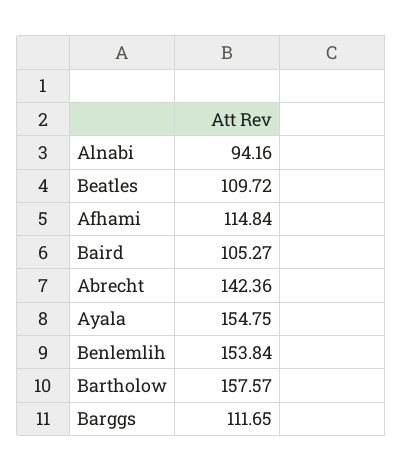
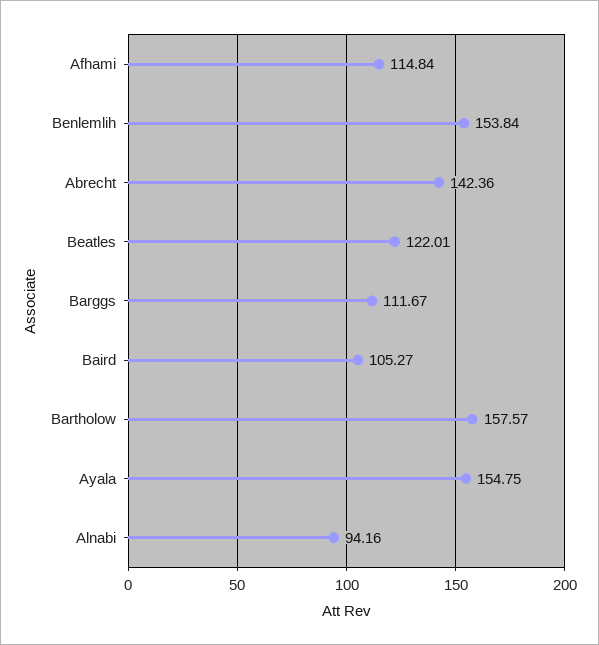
Beatles: 109.72 -> 122.01
Barggs: 111.65 -> 111.67

